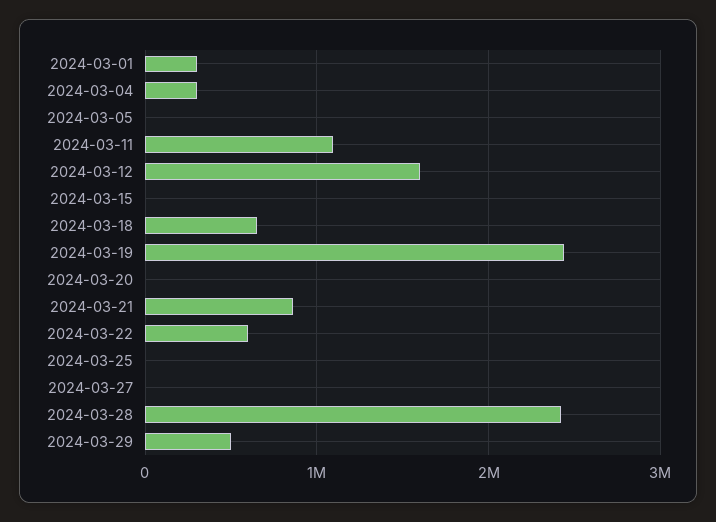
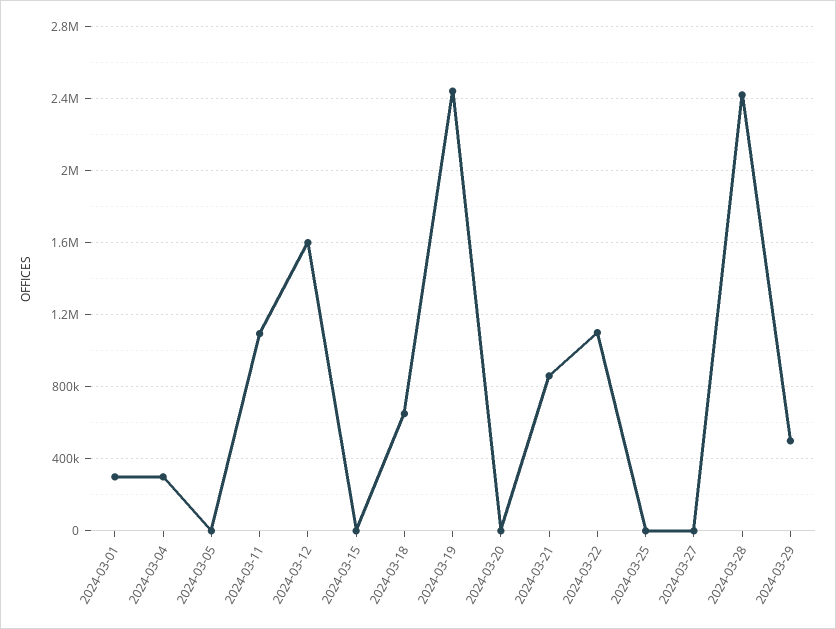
2024-03-22: 600000 -> 1100000

